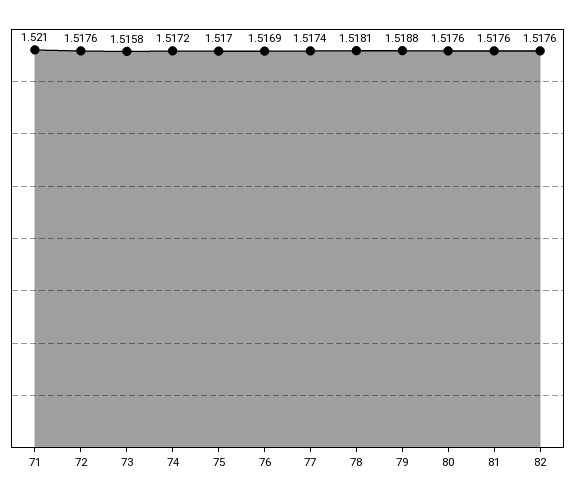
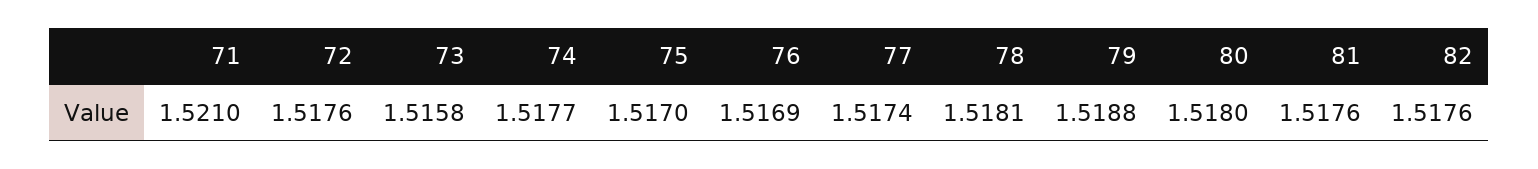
74: 1.5172 -> 1.5177
80: 1.5176 -> 1.518

